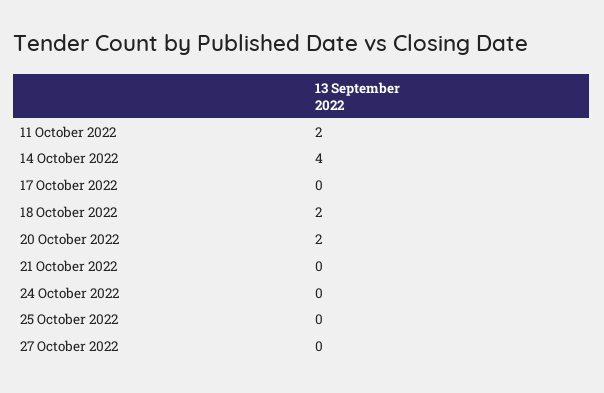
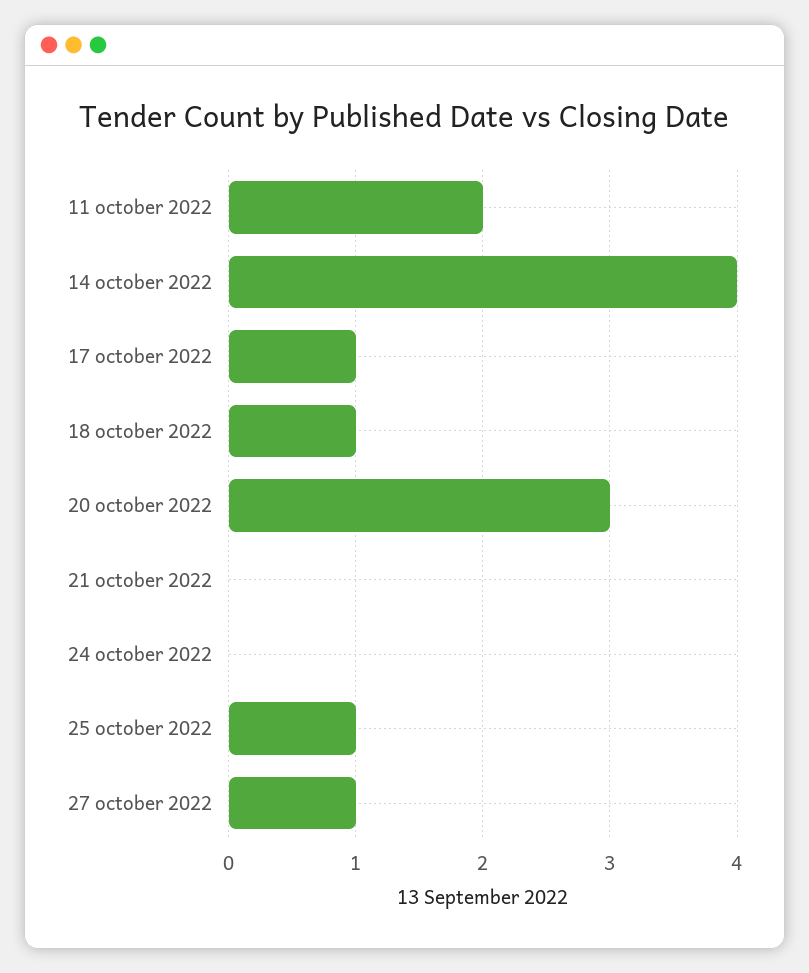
17 October 2022: 0 -> 1
18 October 2022: 2 -> 1
20 October 2022: 2 -> 3
25 October 2022: 0 -> 1
27 October 2022: 0 -> 1

